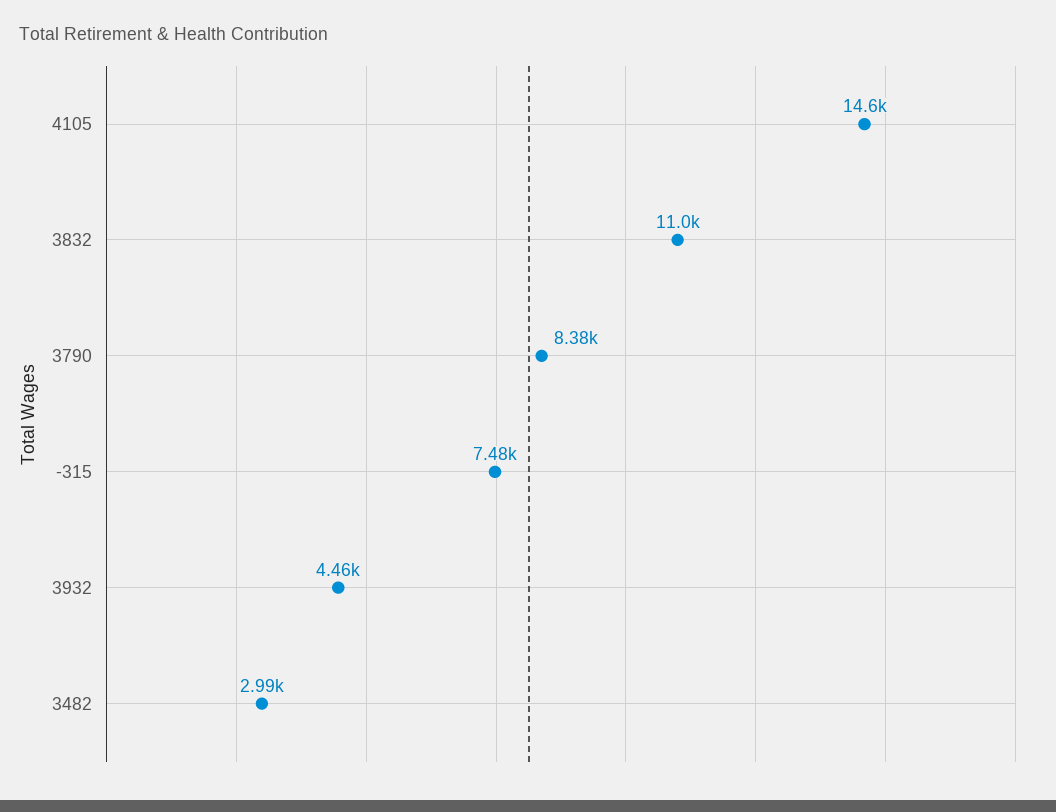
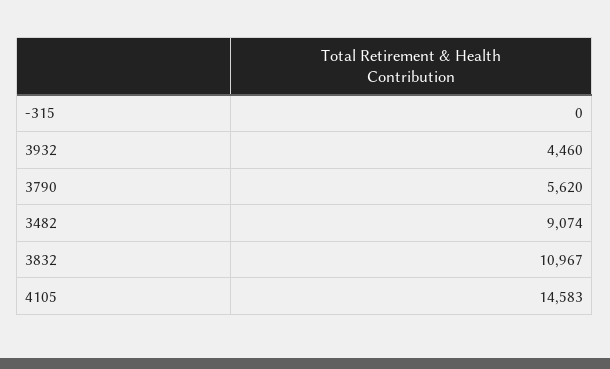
3790: 8380 -> 5620
-315: 7480 -> 0
3482: 2990 -> 9074

